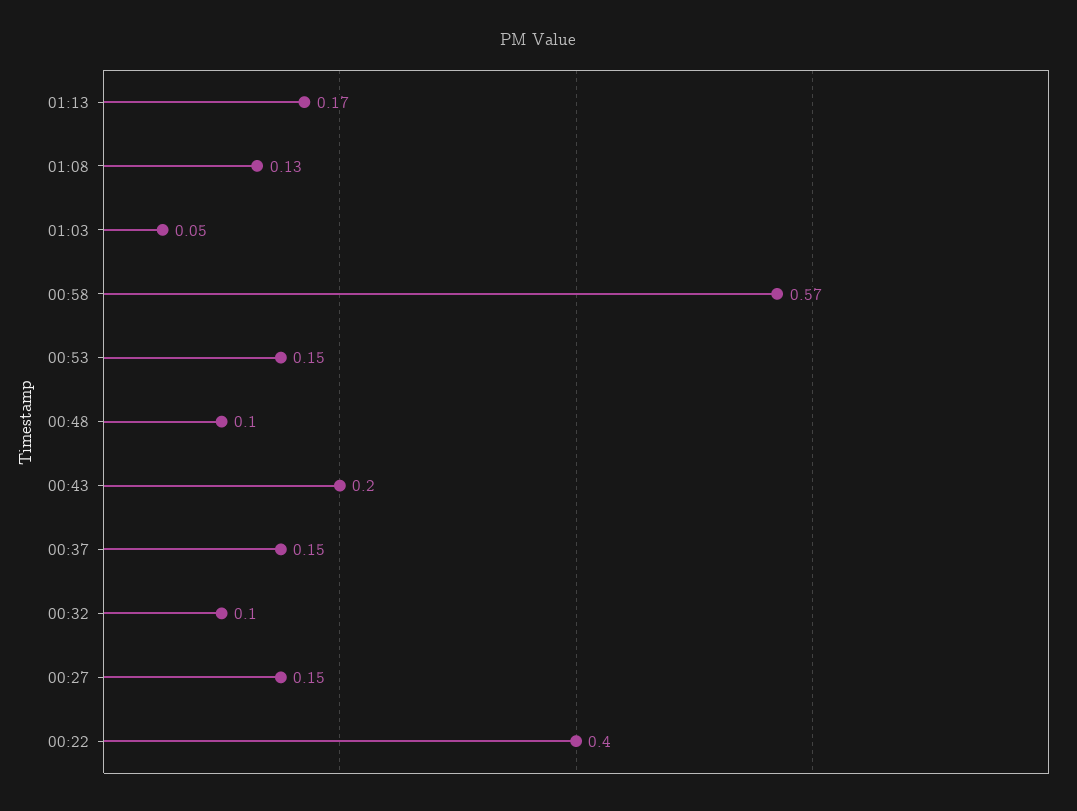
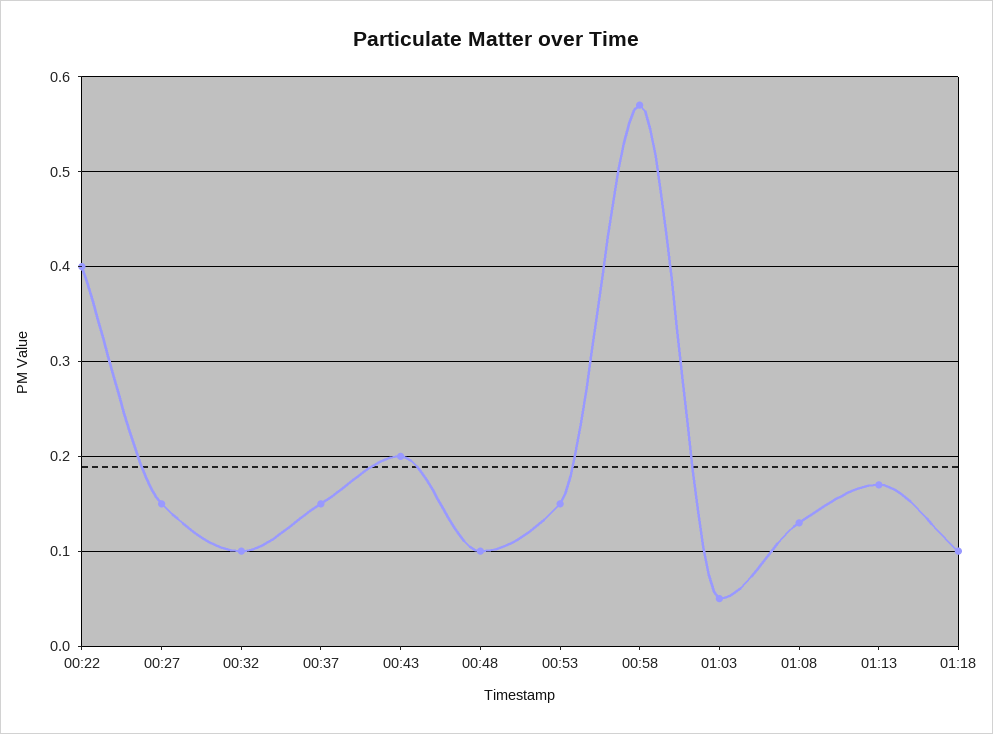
01:18: none -> 0.1

